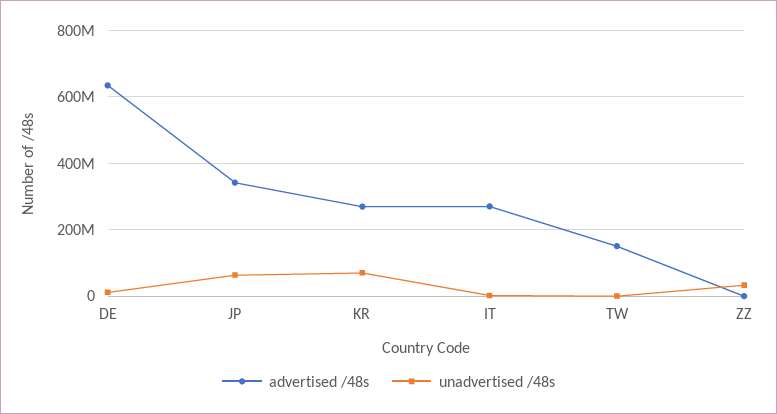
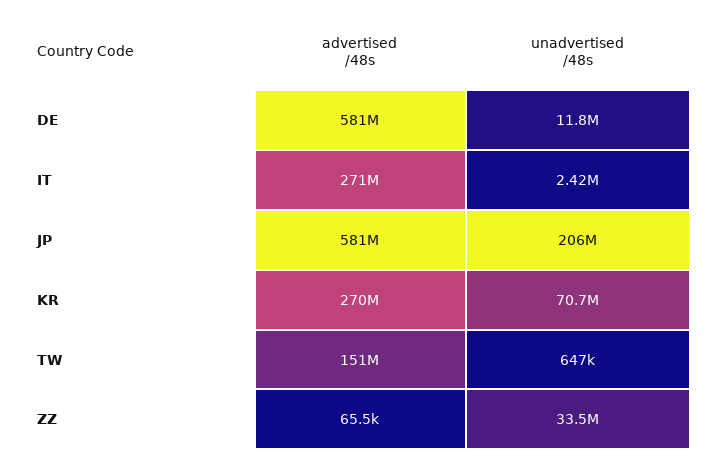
advertised /48s, DE: 640000000 -> 581000000
advertised /48s, JP: 340000000 -> 581000000
unadvertised /48s, JP: 60000000 -> 206000000

